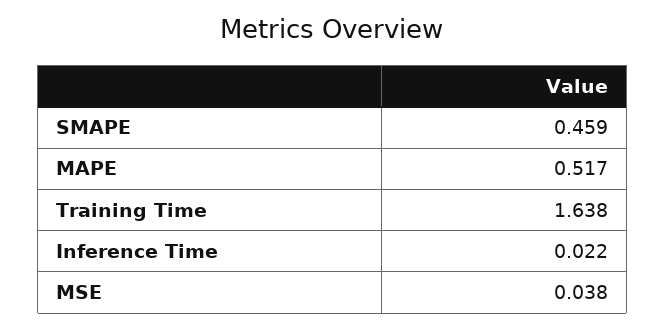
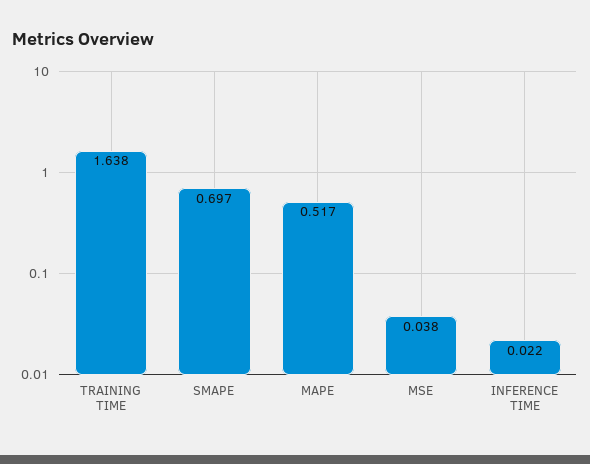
SMAPE: 0.459 -> 0.697

